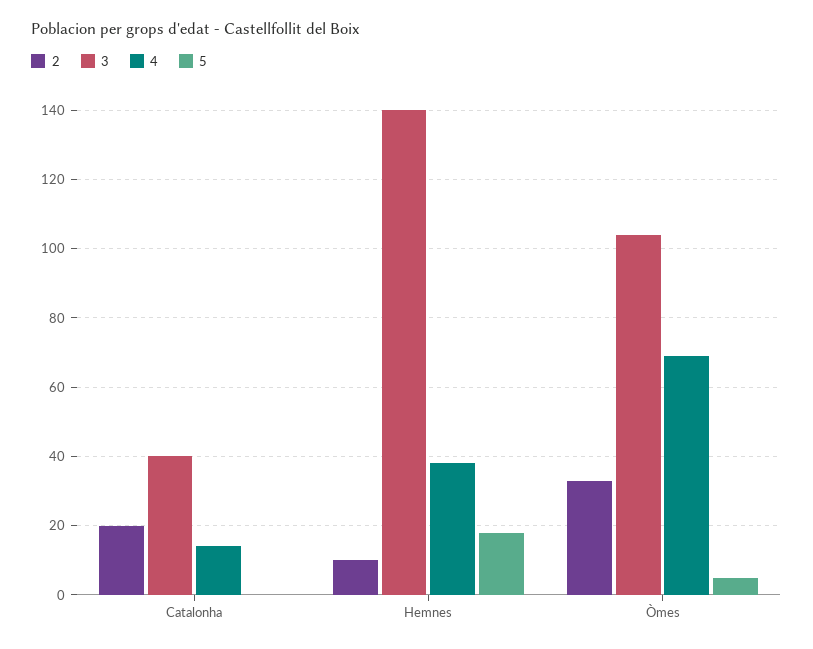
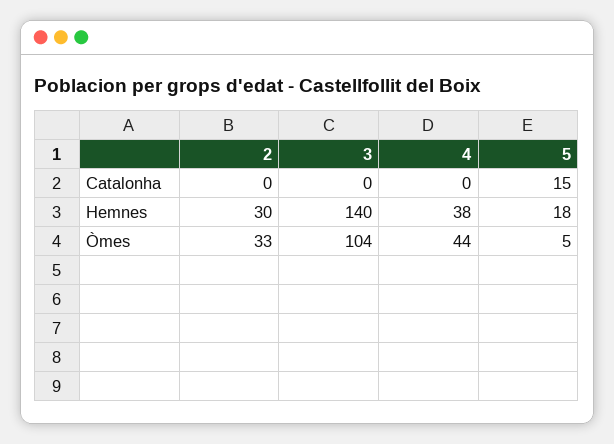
2, Catalonha: 20 -> 0
3, Catalonha: 40 -> 0
4, Catalonha: 15 -> 0
5, Catalonha: 0 -> 15
2, Hemnes: 10 -> 30
4, Òmes: 70 -> 44

